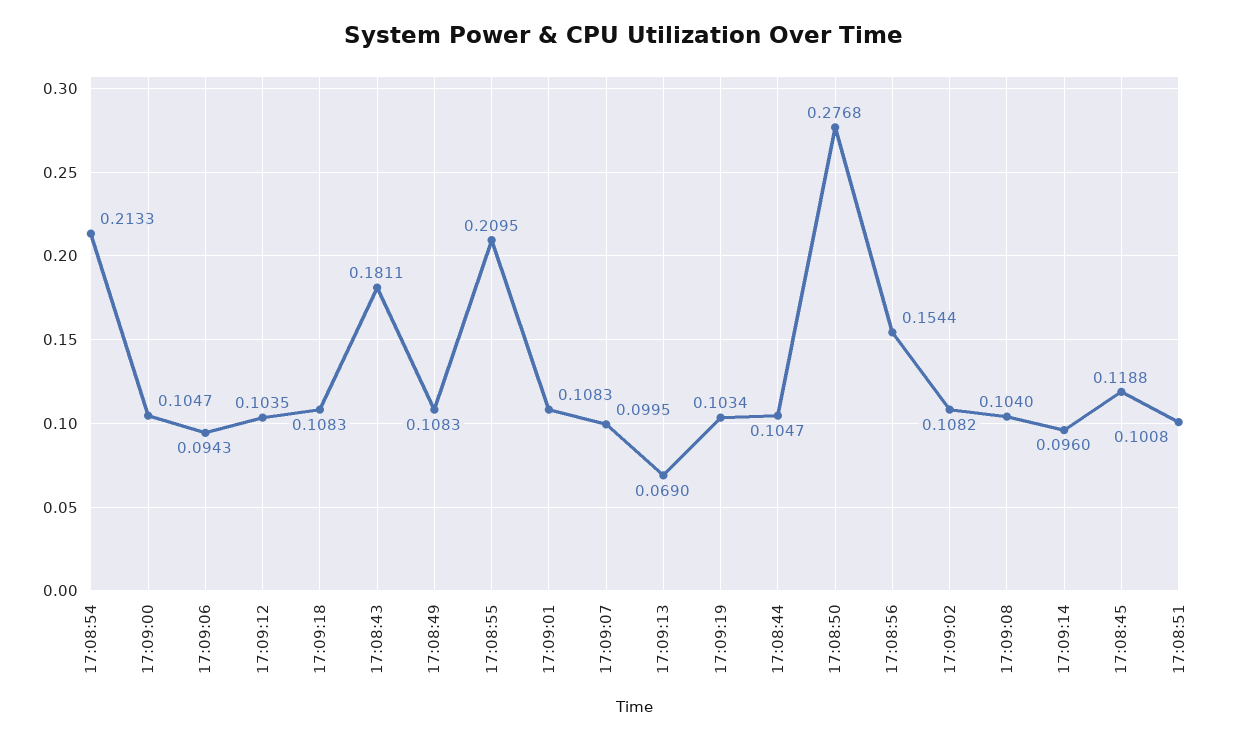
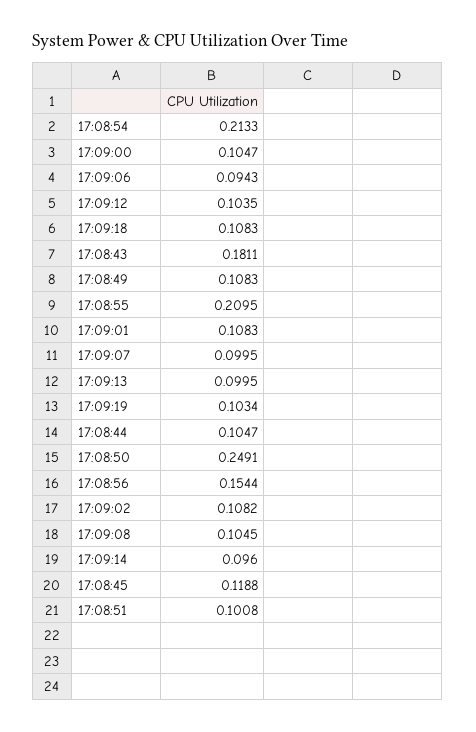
17:09:13: 0.069 -> 0.0995
17:08:50: 0.2768 -> 0.2491
17:09:08: 0.104 -> 0.1045

